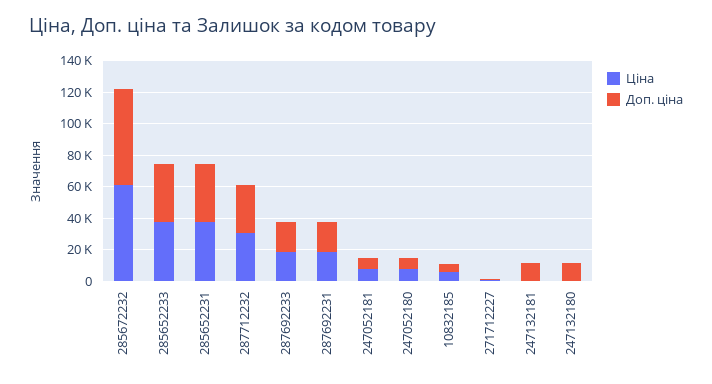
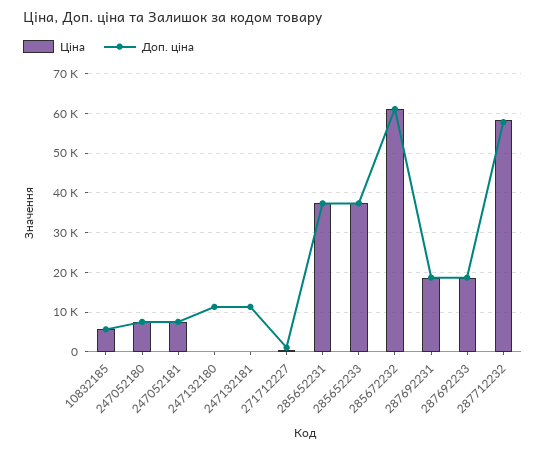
Ціна, 287712232: 30000 -> 58000
Доп. ціна, 287712232: 30000 -> 58000

